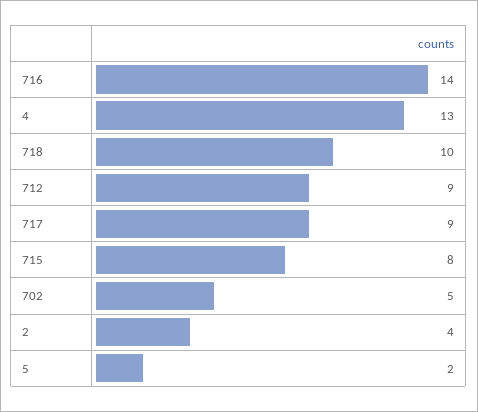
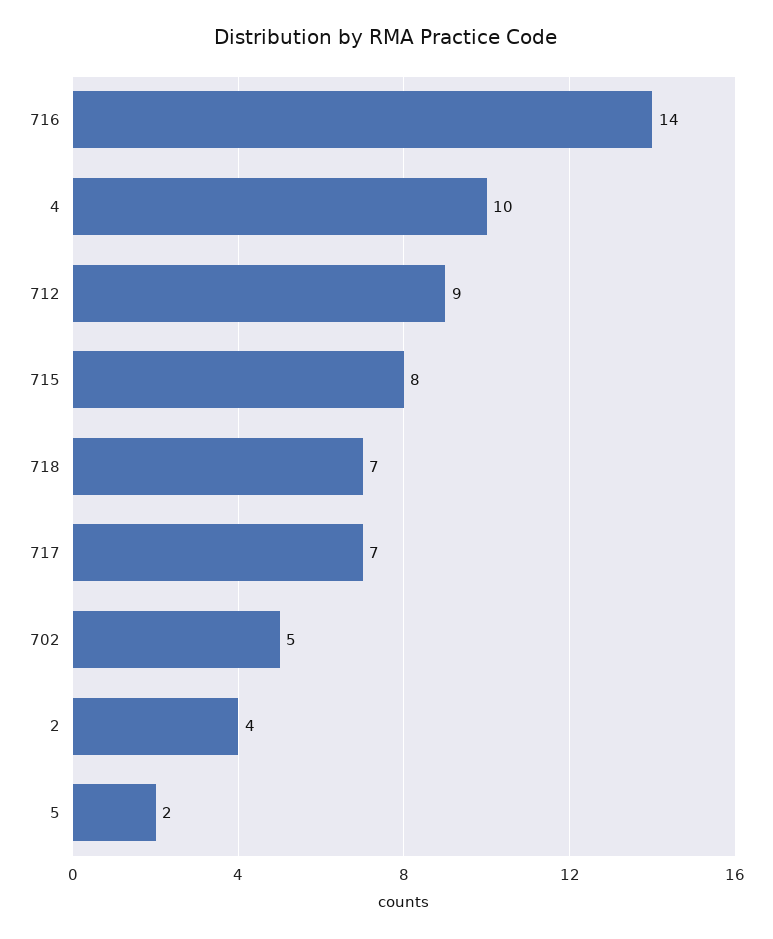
4: 13 -> 10
718: 10 -> 7
717: 9 -> 7

